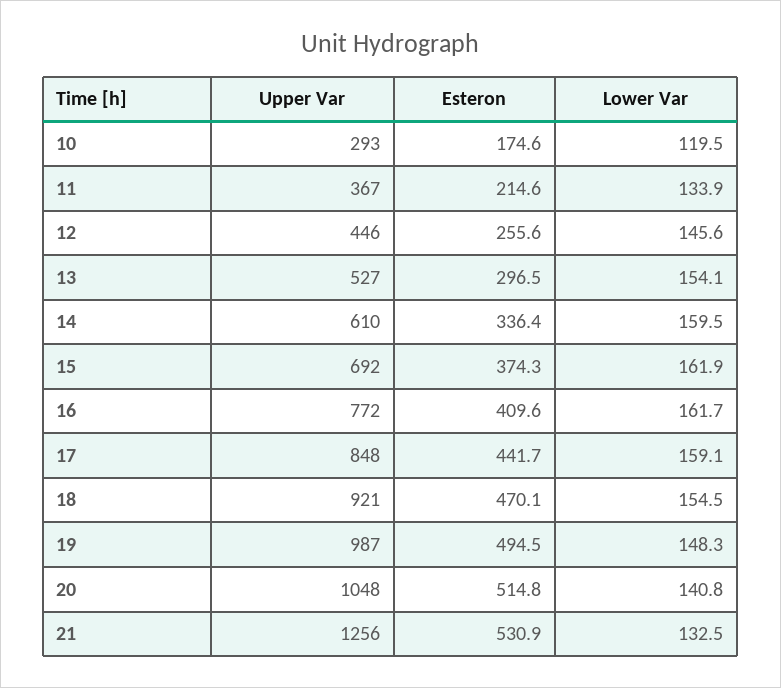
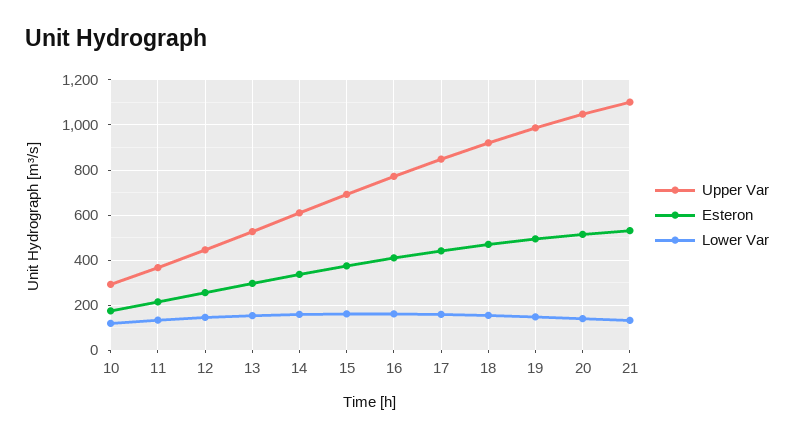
Upper Var, 21: 1256 -> 1100

